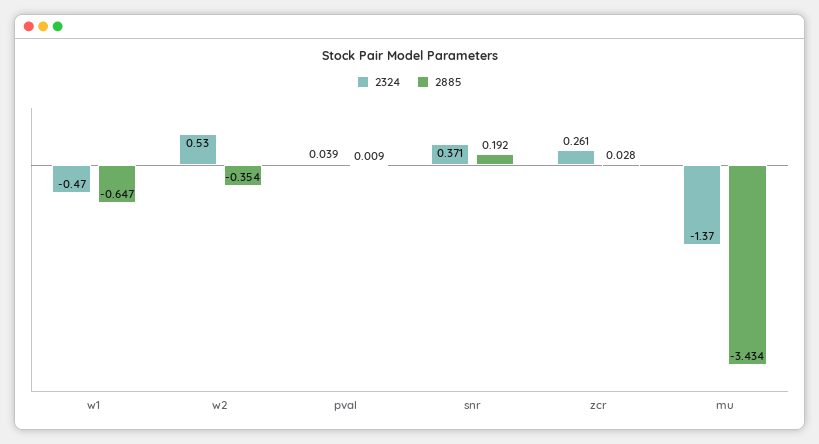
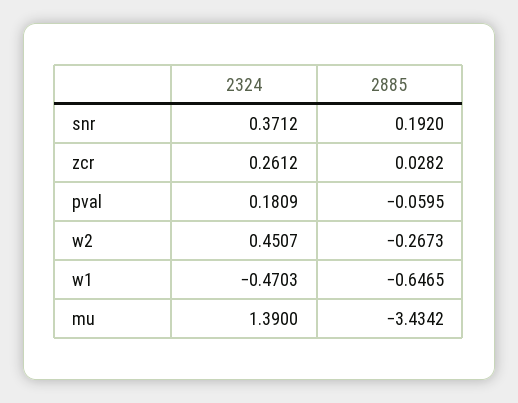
2324, w2: 0.53 -> 0.4507
2885, w2: -0.354 -> -0.2673
2324, pval: 0.039 -> 0.1809
2885, pval: 0.009 -> -0.0595
2324, mu: -1.37 -> 1.39

